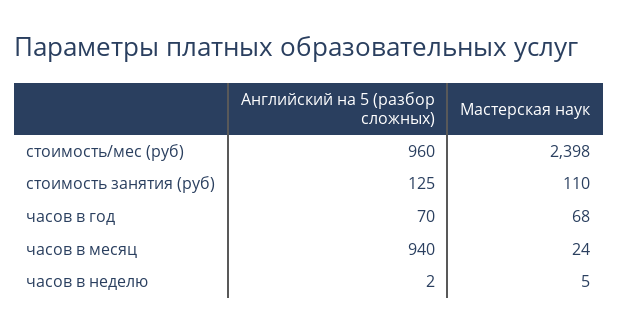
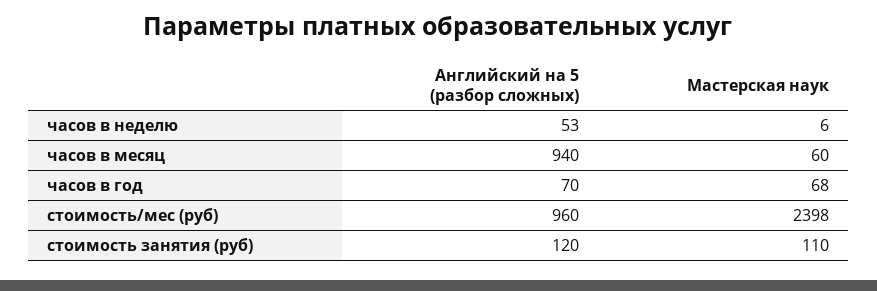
Английский на 5 (разбор сложных), стоимость занятия (руб): 125 -> 120
Мастерская наук, часов в месяц: 24 -> 60
Английский на 5 (разбор сложных), часов в неделю: 2 -> 53
Мастерская наук, часов в неделю: 5 -> 6

